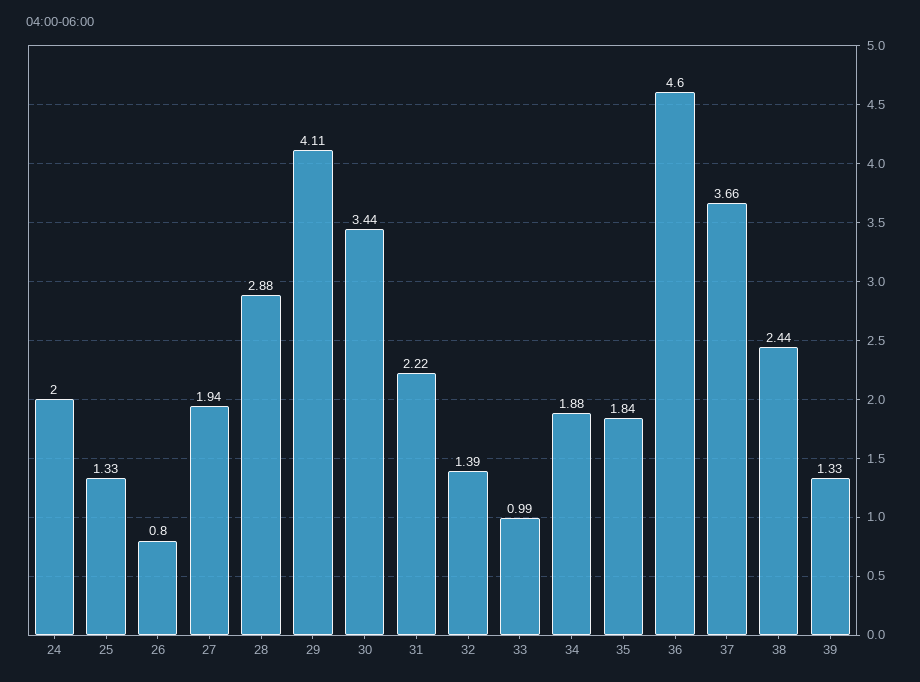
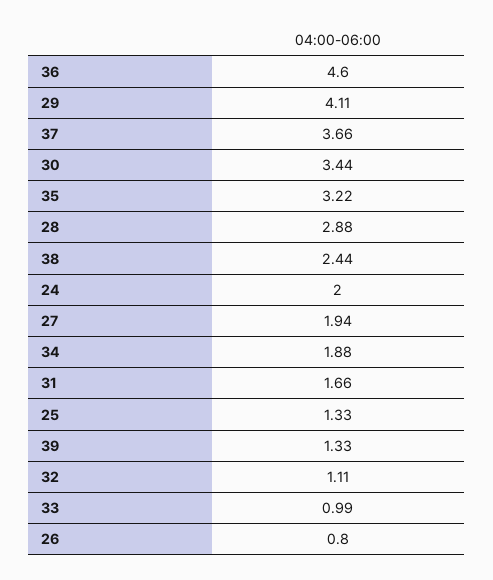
31: 2.22 -> 1.66
32: 1.39 -> 1.11
35: 1.84 -> 3.22

